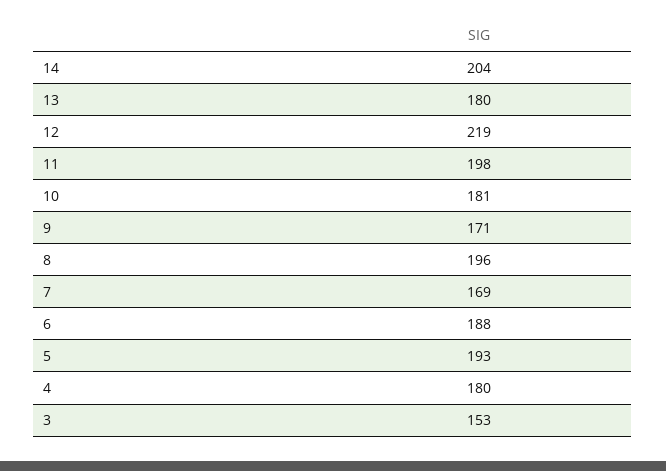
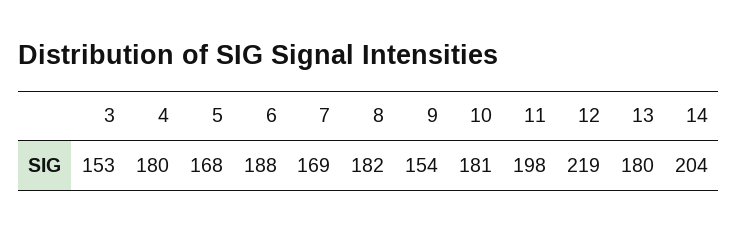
9: 171 -> 154
8: 196 -> 182
5: 193 -> 168

